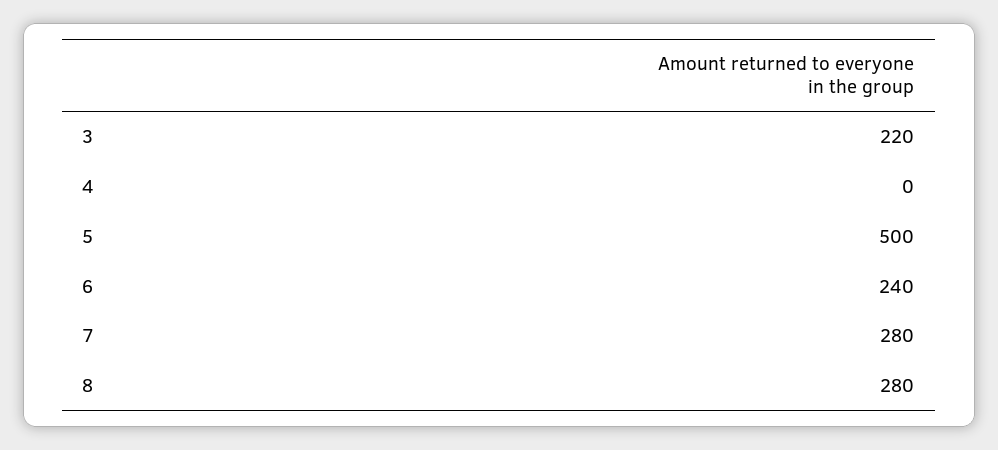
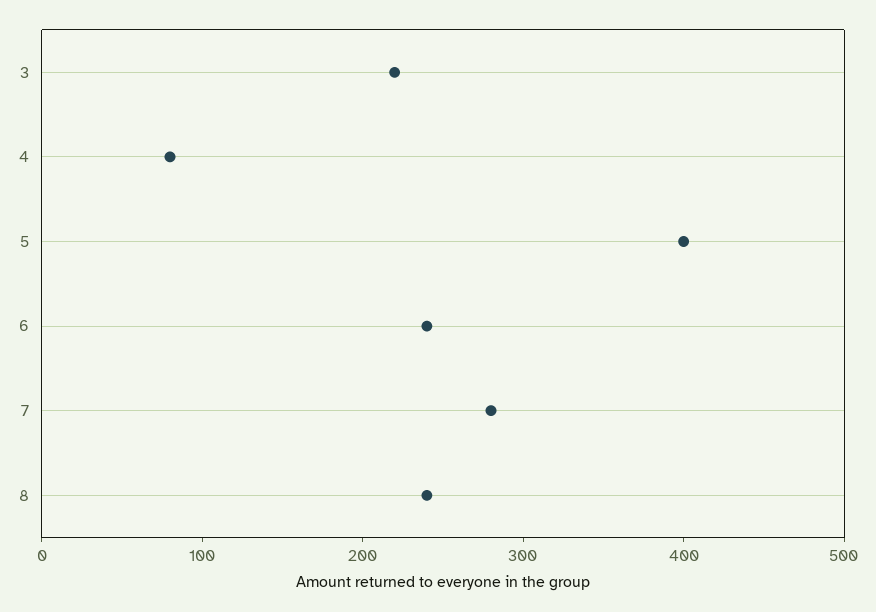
4: 0 -> 80
5: 500 -> 400
8: 280 -> 240

